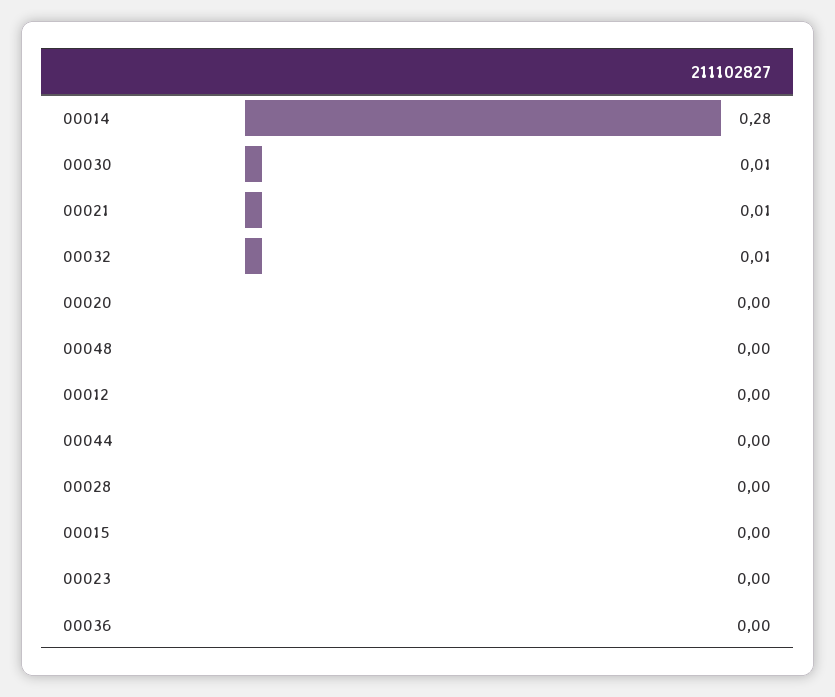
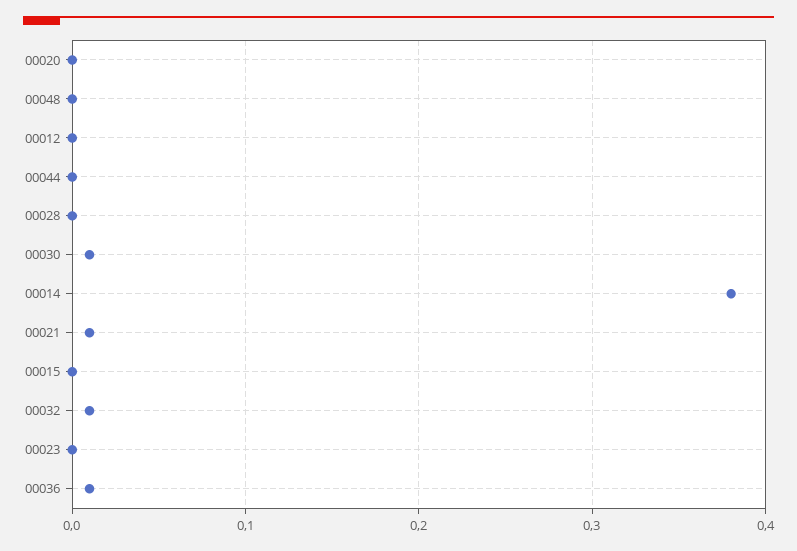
00014: 0.28 -> 0.38
00036: 0 -> 0.01

